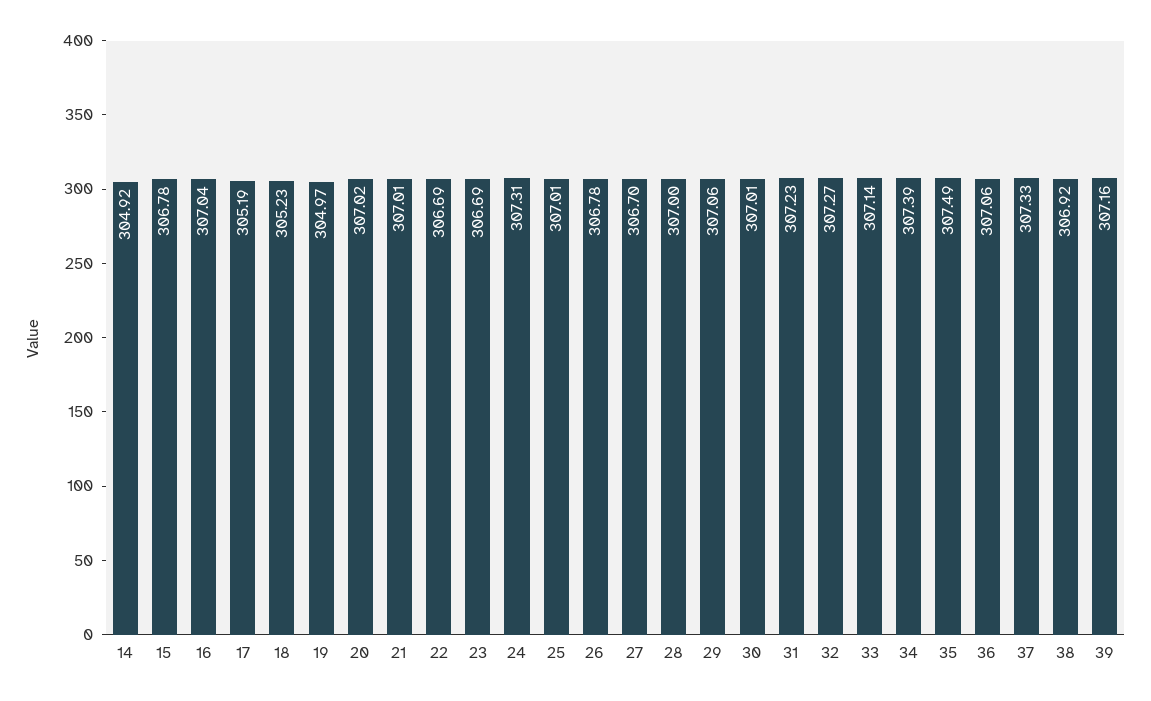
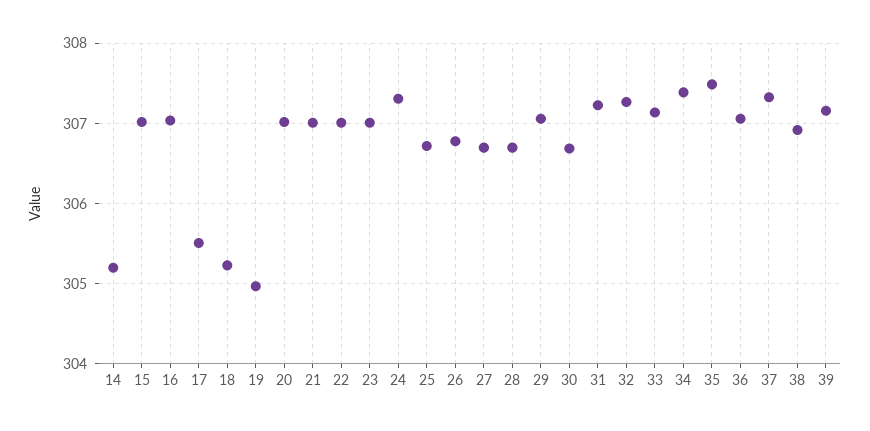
14: 304.92 -> 305.2
15: 306.78 -> 307
17: 305.19 -> 305.5
22: 306.69 -> 307
23: 306.69 -> 307
25: 307.01 -> 306.7
28: 307 -> 306.7
30: 307.01 -> 306.7

